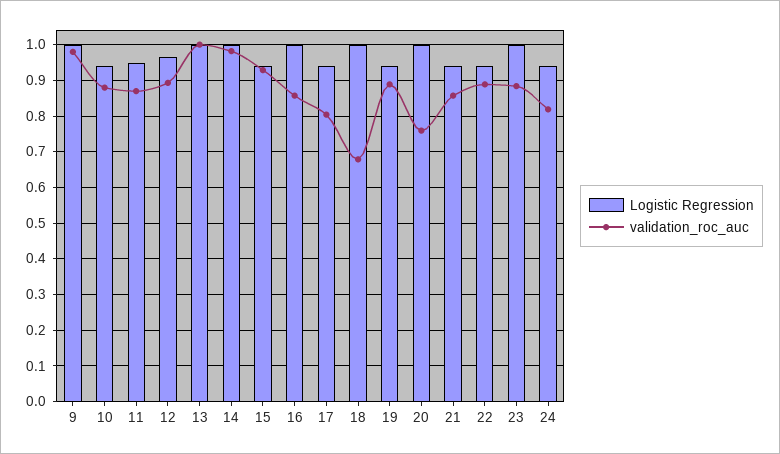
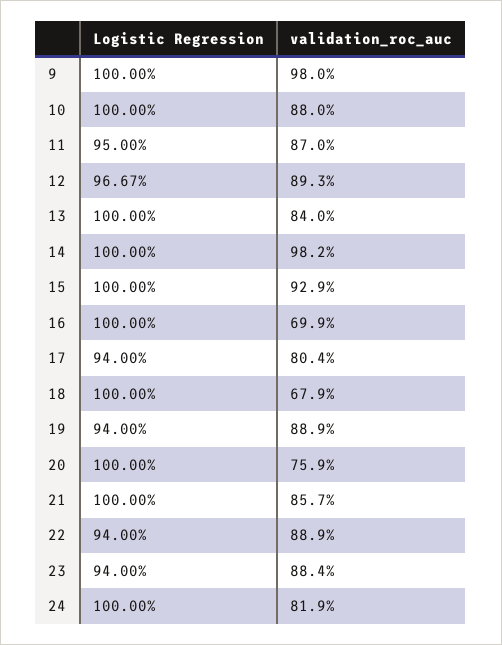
Logistic Regression, 10: 0.94 -> 1
validation_roc_auc, 13: 1 -> 0.84
Logistic Regression, 15: 0.94 -> 1
validation_roc_auc, 16: 0.86 -> 0.699
Logistic Regression, 21: 0.94 -> 1
Logistic Regression, 23: 1 -> 0.94
Logistic Regression, 24: 0.94 -> 1

